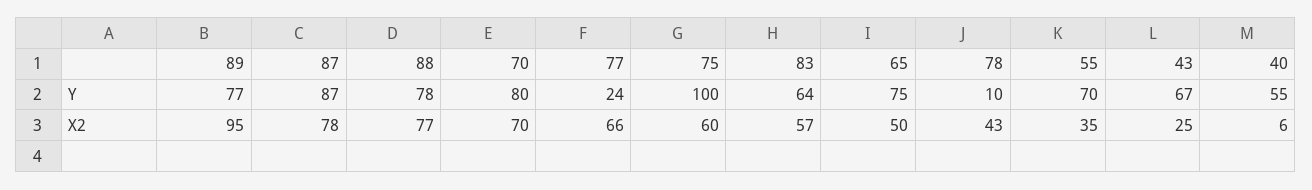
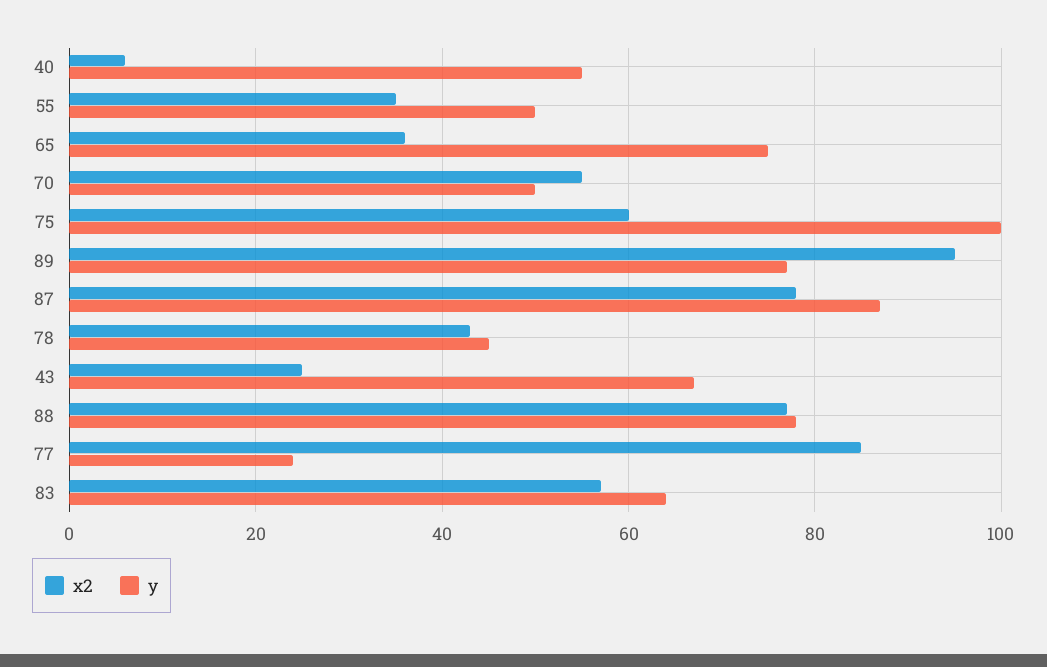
Y, 70: 80 -> 50
Y, 78: 10 -> 45
Y, 55: 70 -> 50
X2, 70: 70 -> 55
X2, 77: 66 -> 85
X2, 65: 50 -> 35

